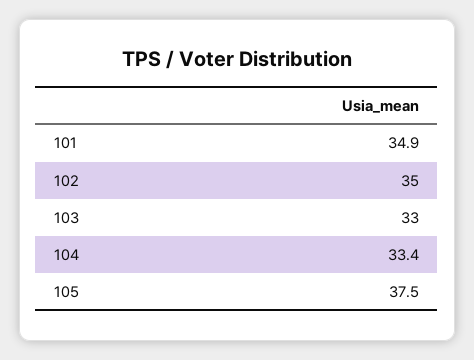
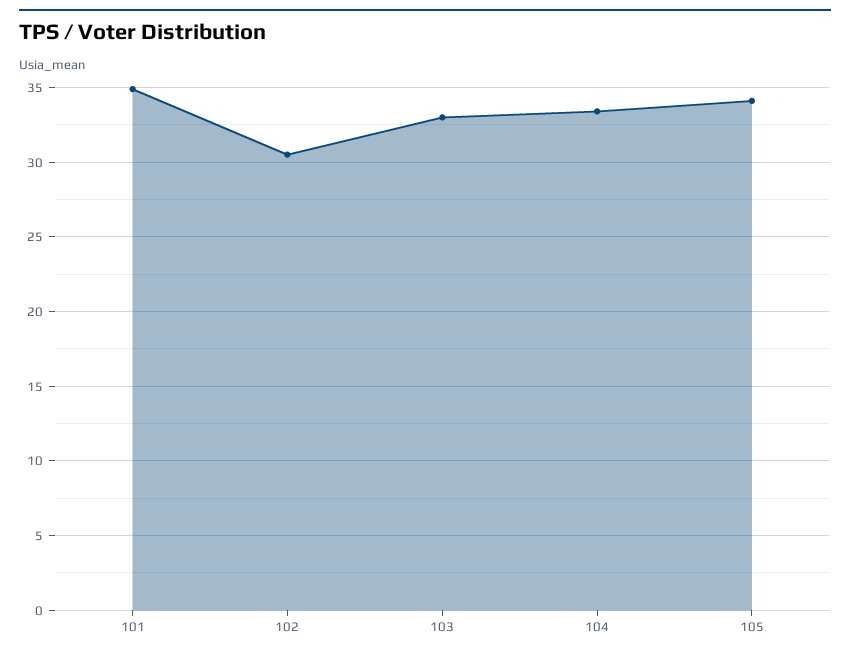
102: 35 -> 30.5
105: 37.5 -> 34

